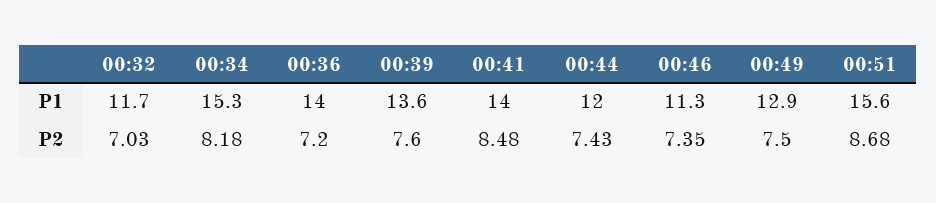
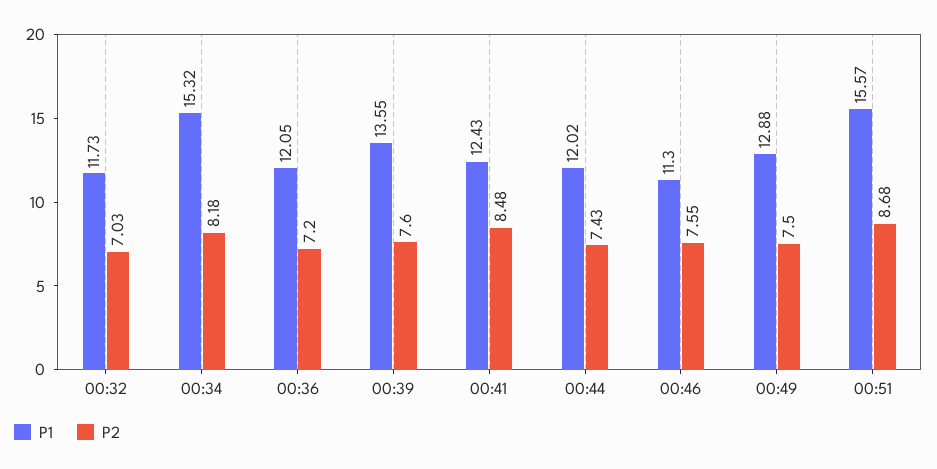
P1, 00:36: 14 -> 12.05
P1, 00:41: 14 -> 12.43
P2, 00:46: 7.35 -> 7.55

